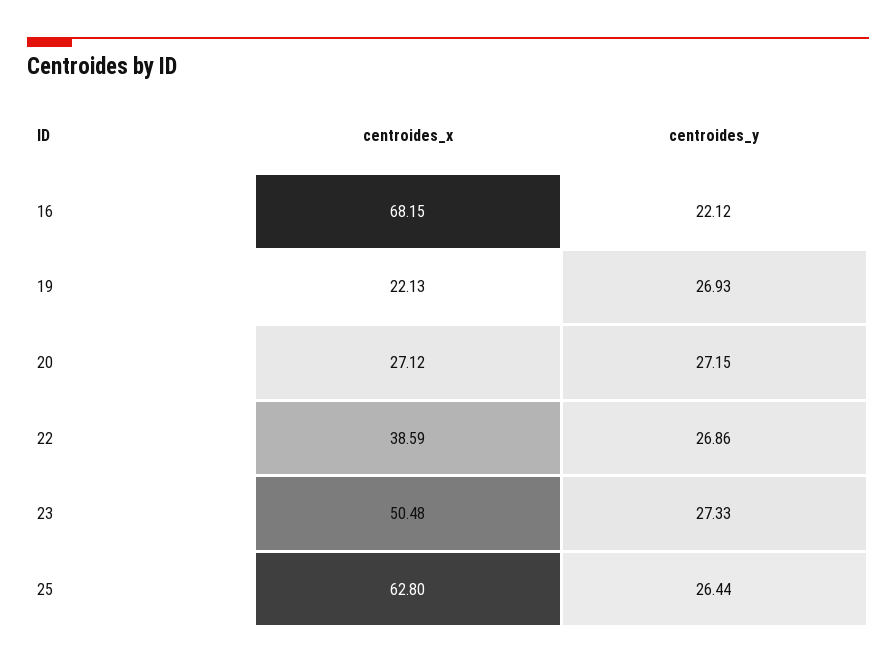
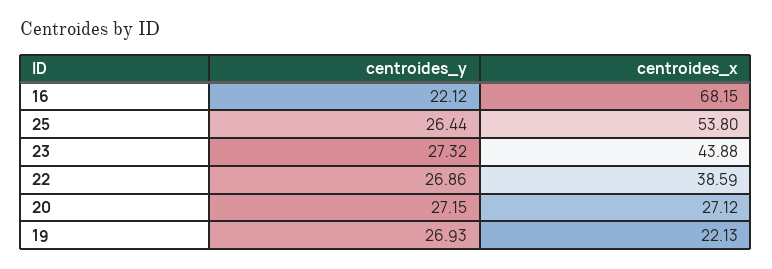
centroides_x, 23: 50.48 -> 43.88
centroides_y, 23: 27.33 -> 27.32
centroides_x, 25: 62.8 -> 53.8

